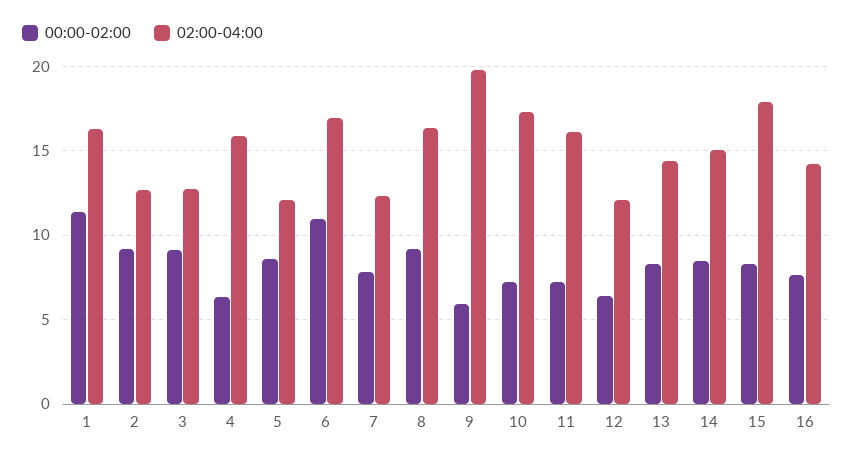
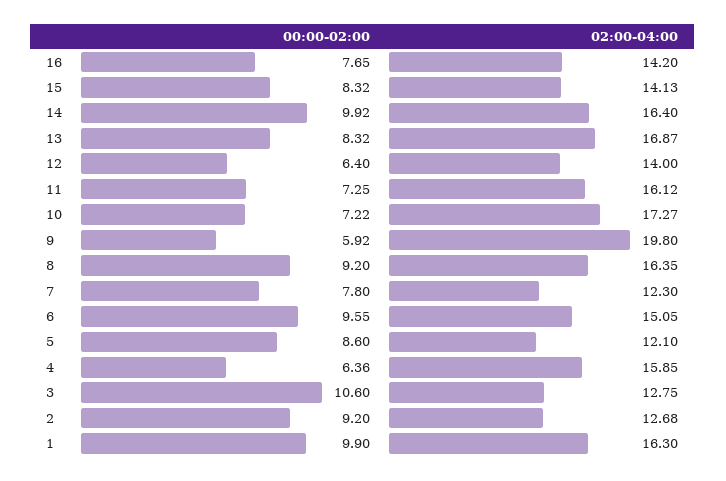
00:00-02:00, 1: 11.5 -> 9.9
00:00-02:00, 3: 9 -> 10.6
00:00-02:00, 6: 11 -> 9.55
02:00-04:00, 6: 17 -> 15.05
02:00-04:00, 12: 12 -> 14
02:00-04:00, 13: 14.5 -> 16.87
00:00-02:00, 14: 8.5 -> 9.92
02:00-04:00, 14: 15 -> 16.4
02:00-04:00, 15: 18 -> 14.13

